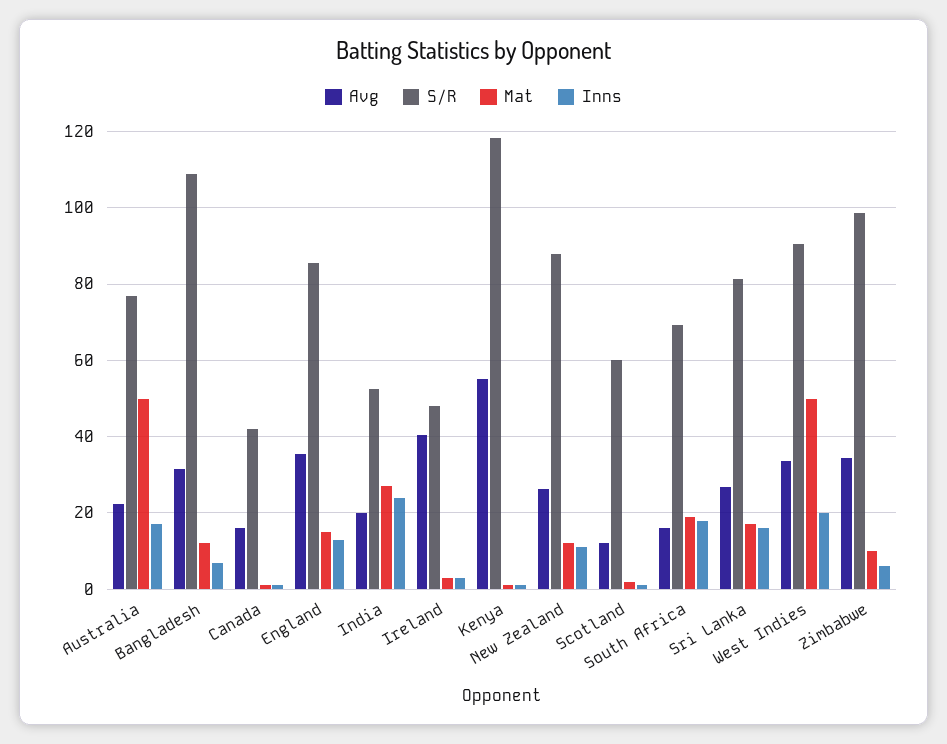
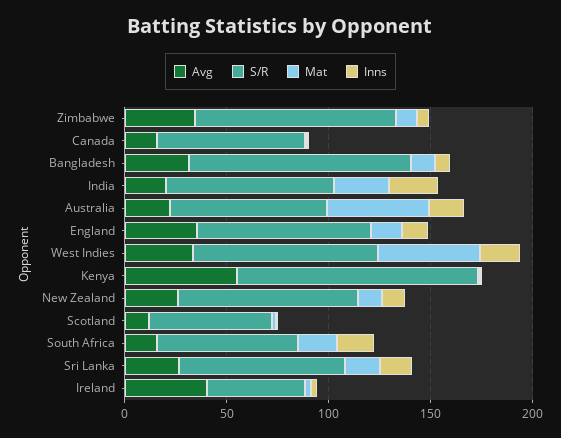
S/R, Canada: 42 -> 70
S/R, India: 52 -> 80

